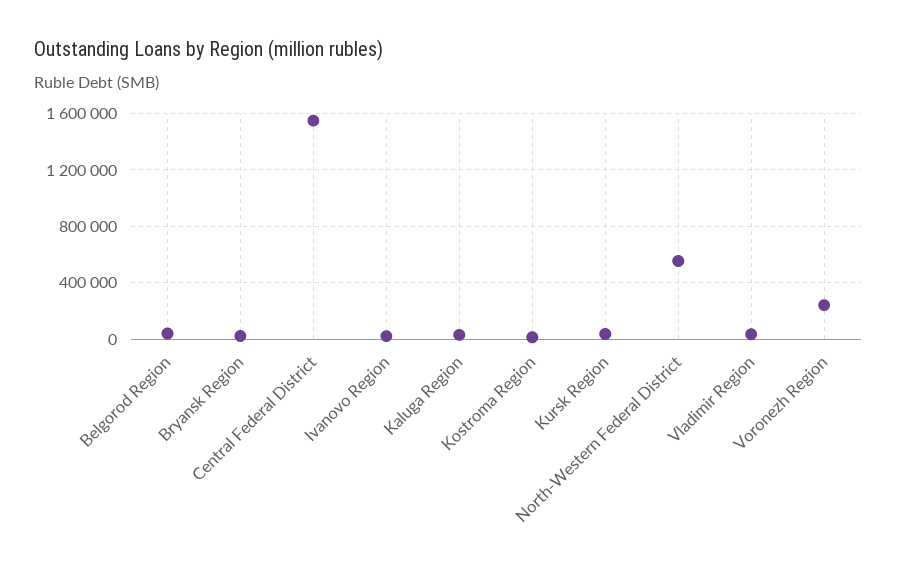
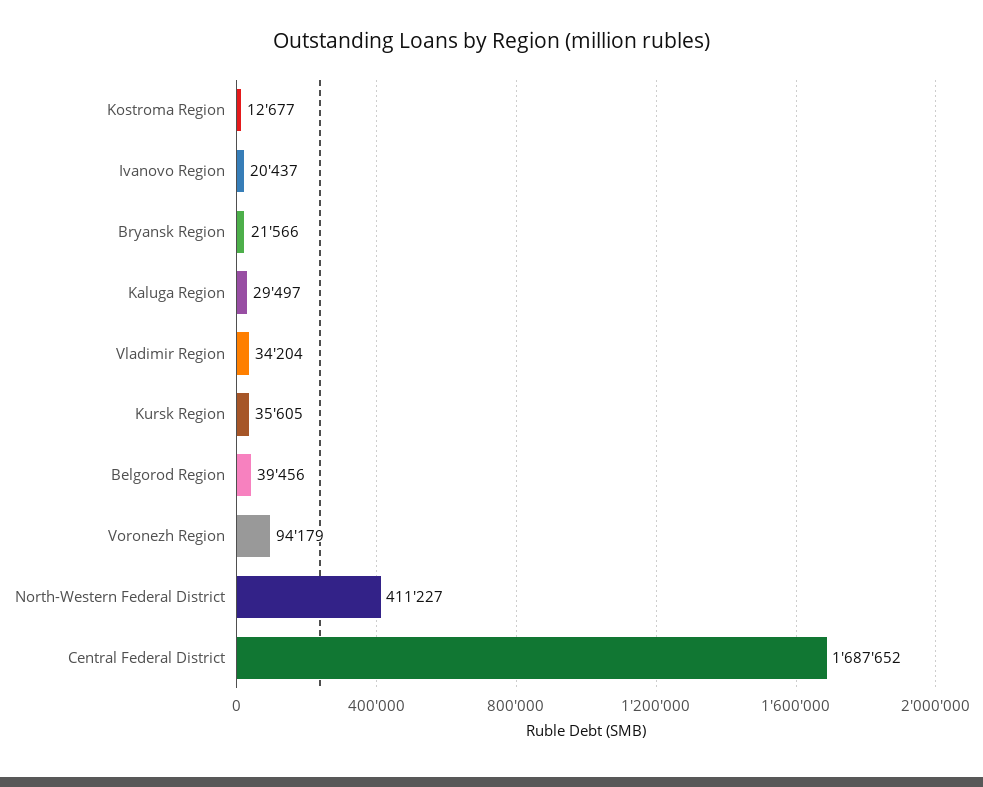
Central Federal District: 1550000 -> 1687652
North-Western Federal District: 550000 -> 411227
Voronezh Region: 250000 -> 94179

